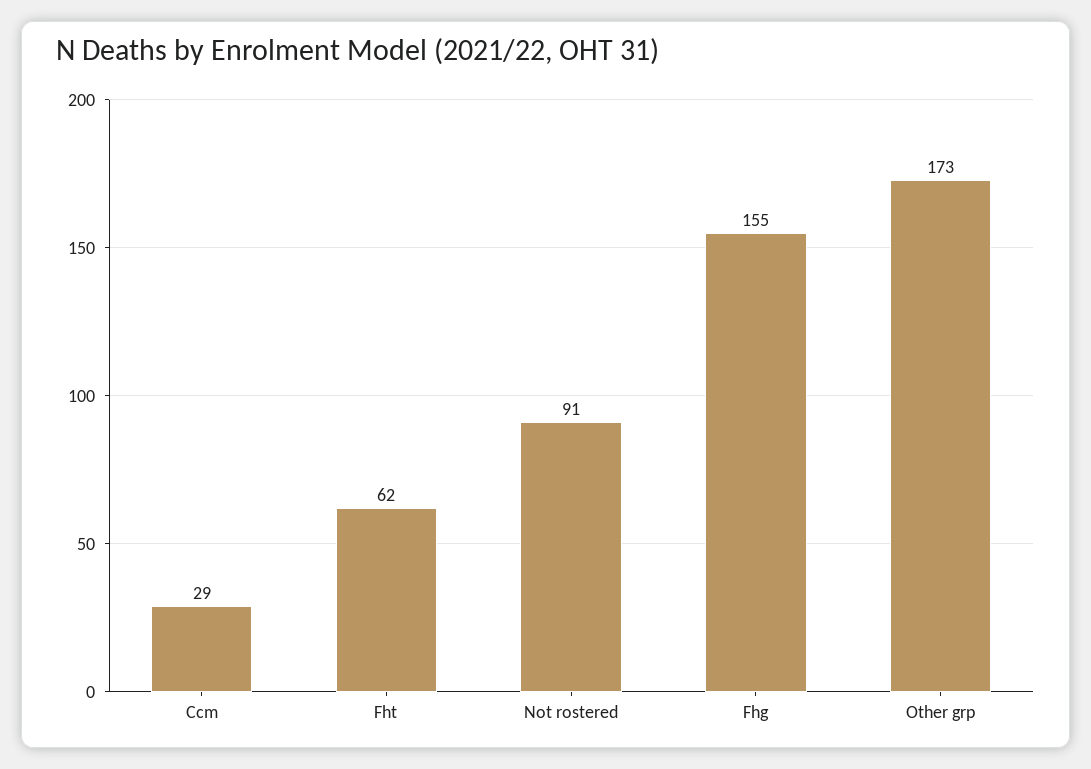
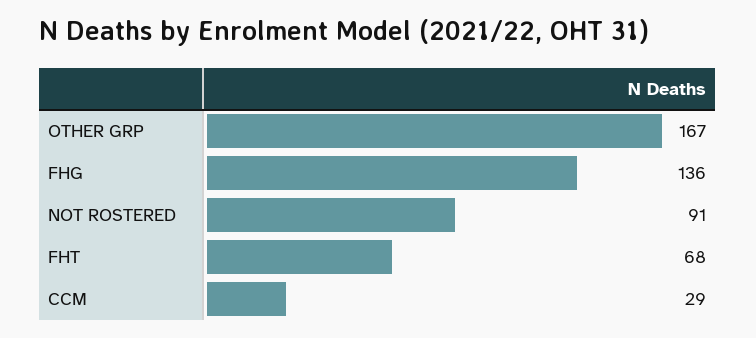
Fht: 62 -> 68
Fhg: 155 -> 136
Other grp: 173 -> 167

